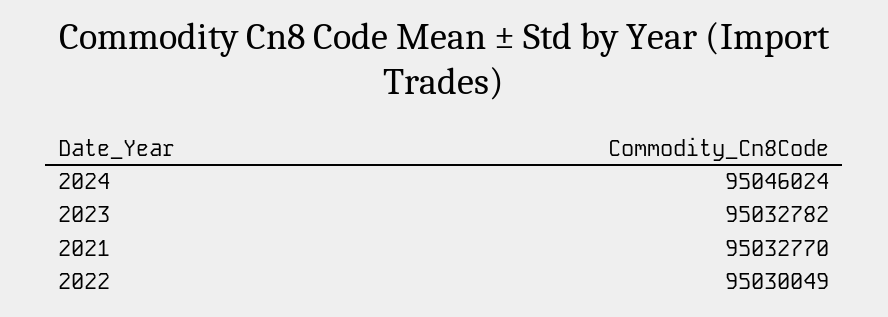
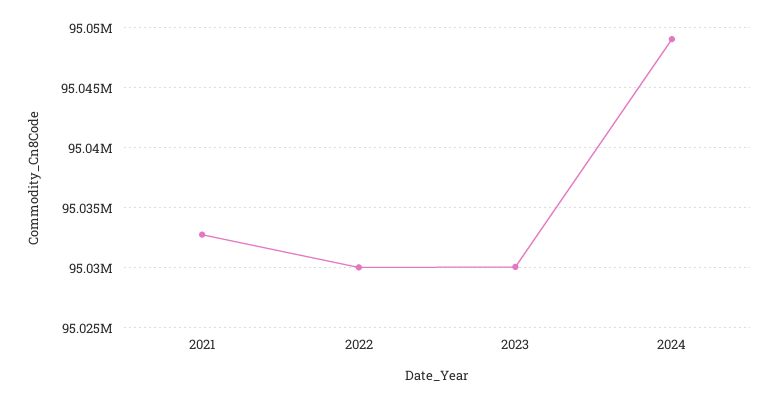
2024: 95046024 -> 95049000
2023: 95032782 -> 95030000

